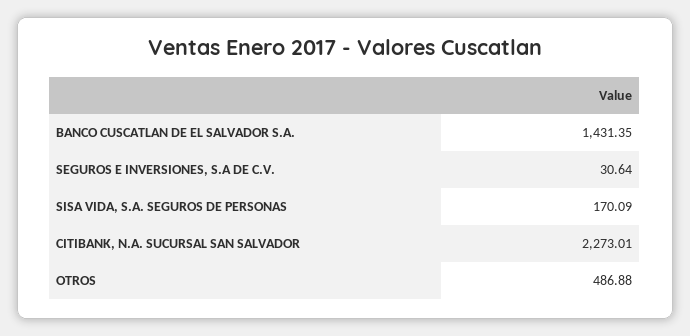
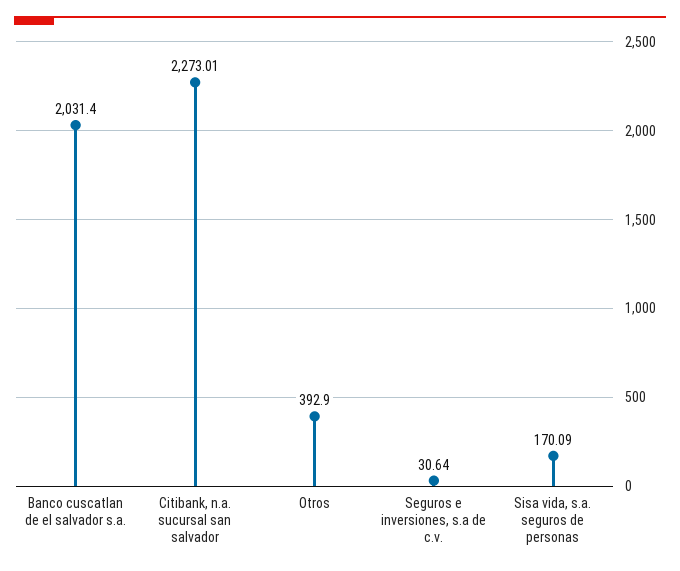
BANCO CUSCATLAN DE EL SALVADOR S.A.: 1431.35 -> 2031.4
OTROS: 486.88 -> 392.9

